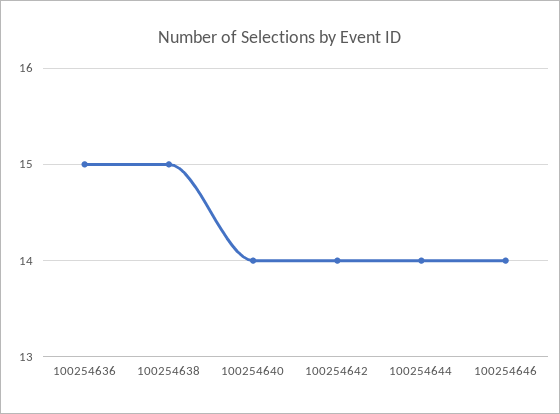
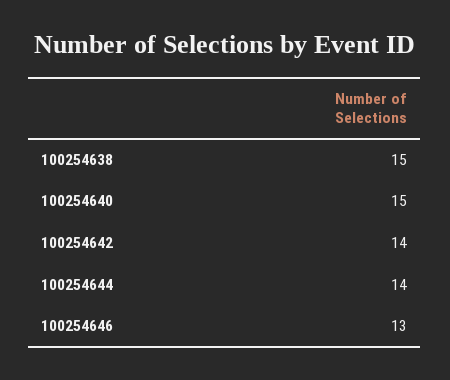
100254636: 15 -> none
100254640: 14 -> 15
100254646: 14 -> 13

